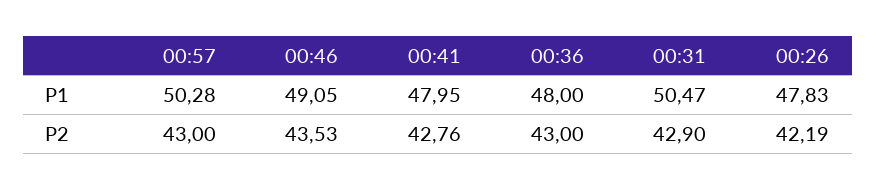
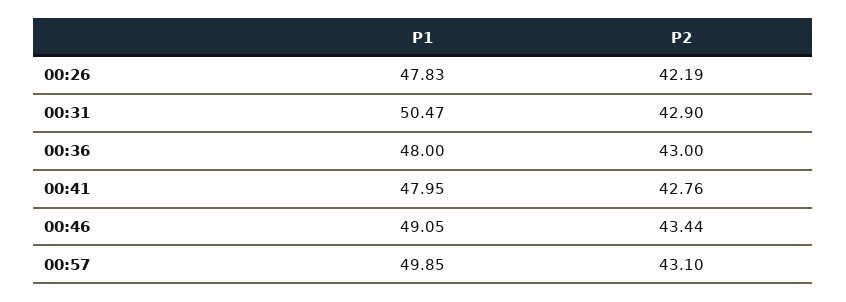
00:57, P1: 50.28 -> 49.85
00:57, P2: 43 -> 43.1
00:46, P2: 43.53 -> 43.44

